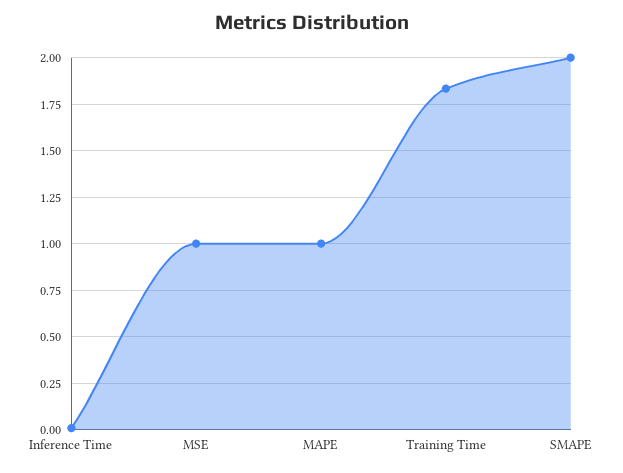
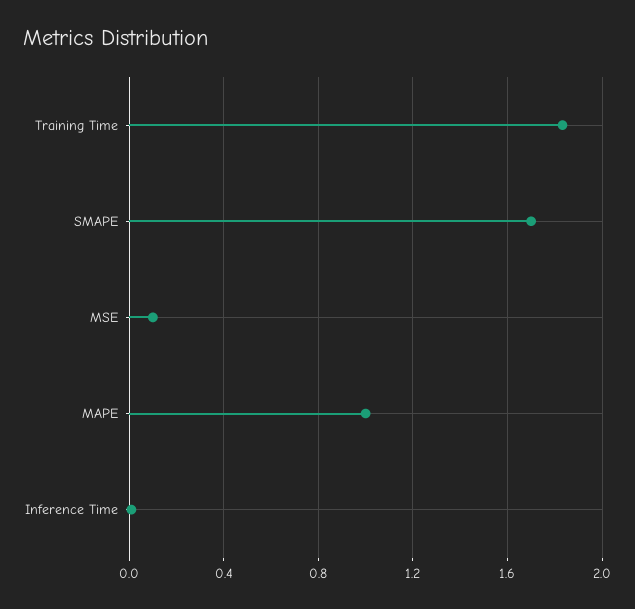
MSE: 1 -> 0.1
SMAPE: 2 -> 1.7

